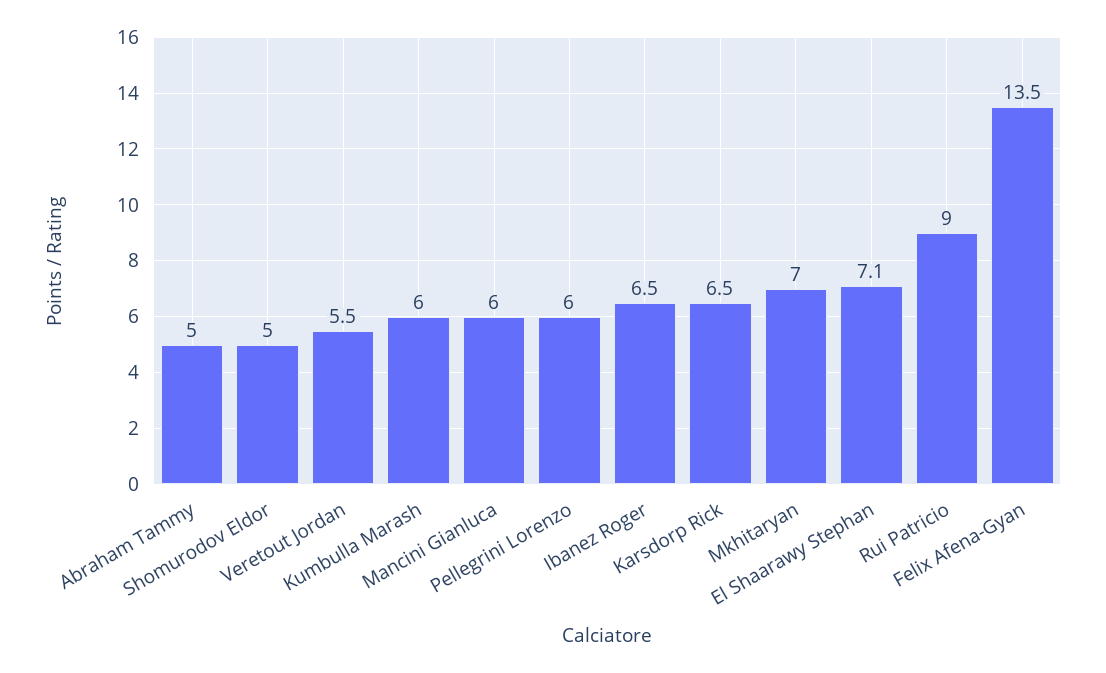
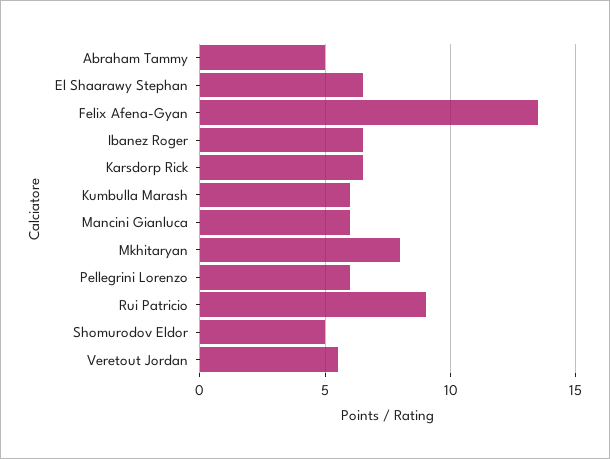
Mkhitaryan: 7 -> 8
El Shaarawy Stephan: 7.1 -> 6.5

